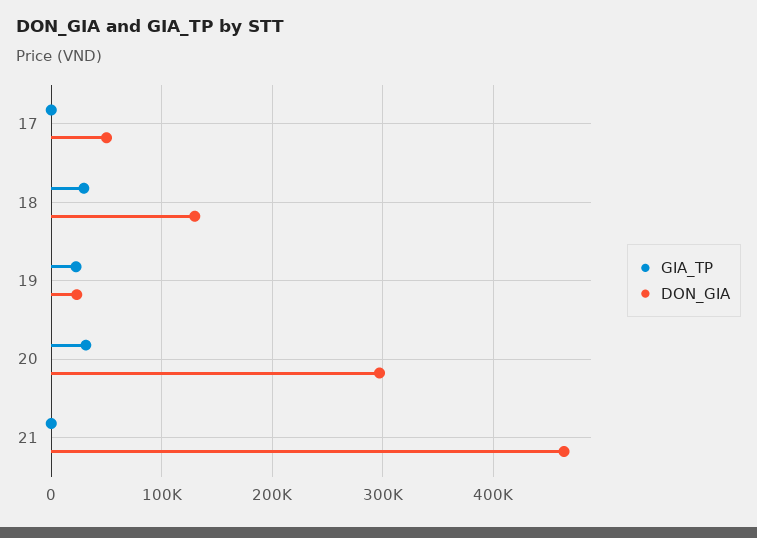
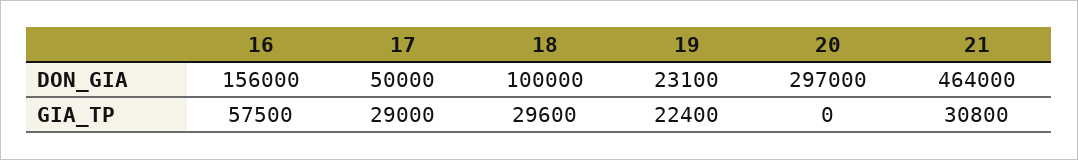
GIA_TP, 17: 0 -> 29000
DON_GIA, 18: 130000 -> 100000
GIA_TP, 20: 30000 -> 0
GIA_TP, 21: 0 -> 30800
DON_GIA, 16: none -> 156000
GIA_TP, 16: none -> 57500

